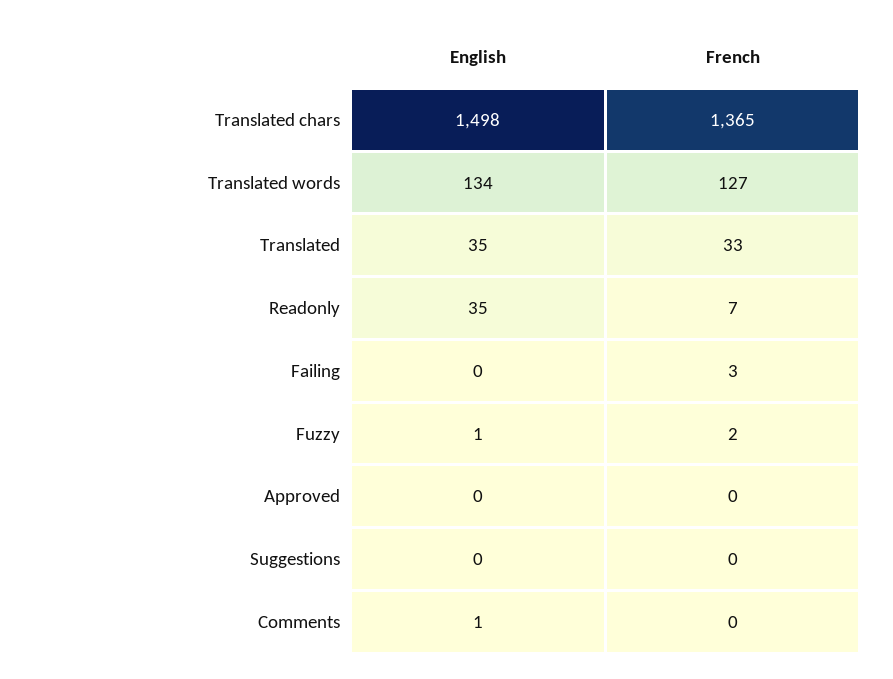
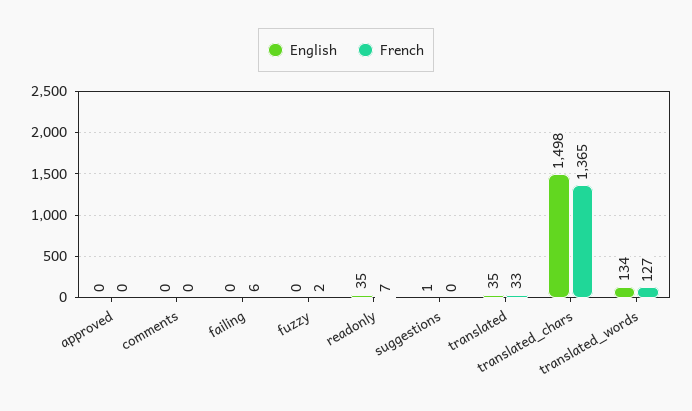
French, Failing: 3 -> 6
English, Fuzzy: 1 -> 0
English, Suggestions: 0 -> 1
English, Comments: 1 -> 0

